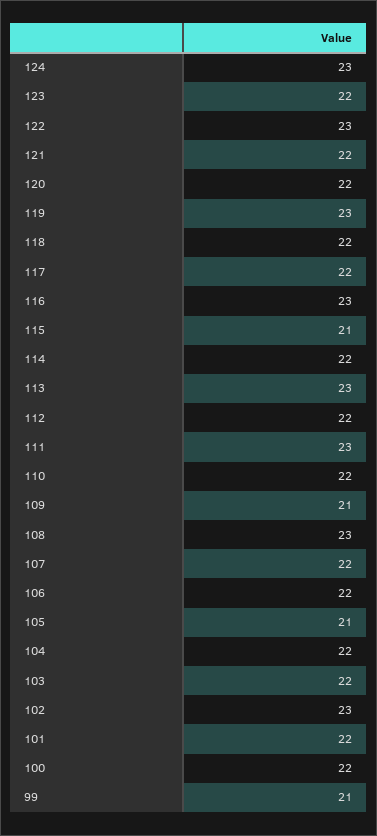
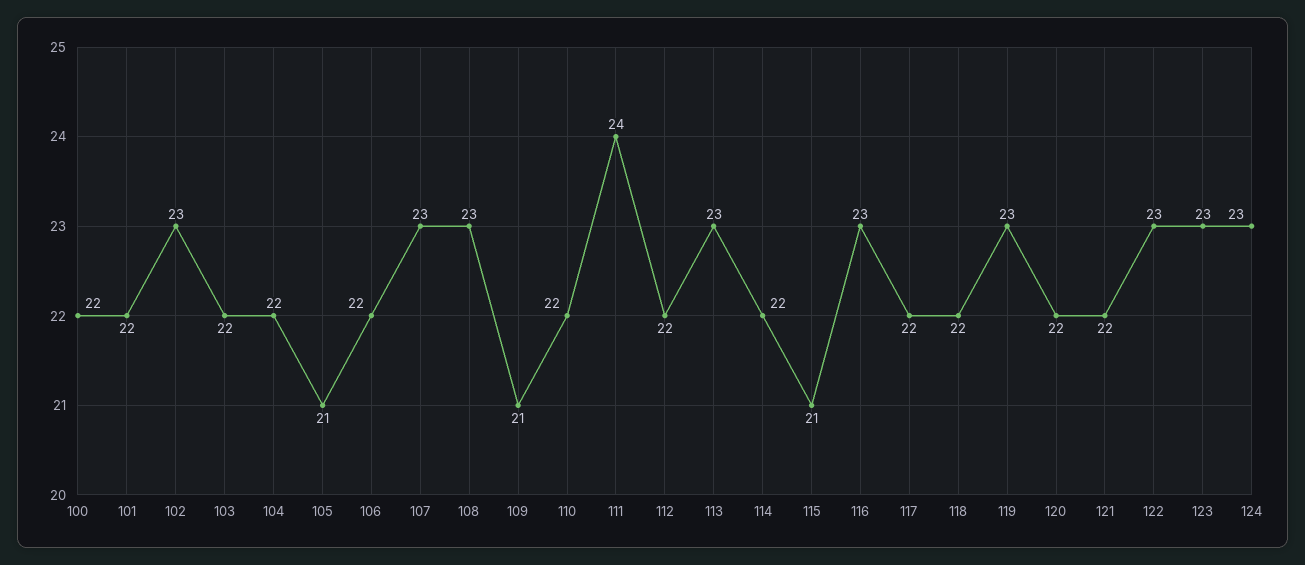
123: 22 -> 23
111: 23 -> 24
107: 22 -> 23
99: 21 -> none

